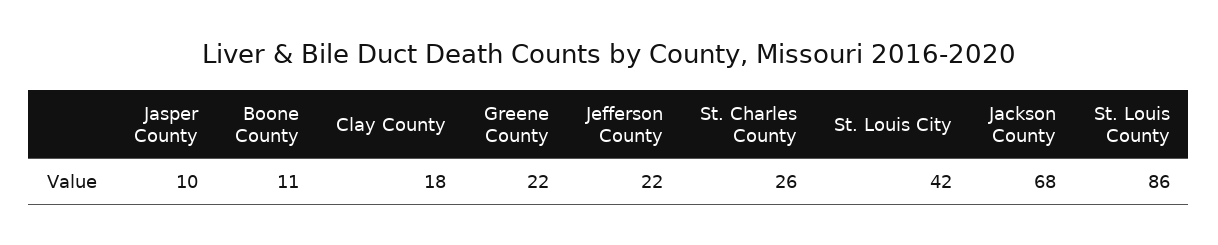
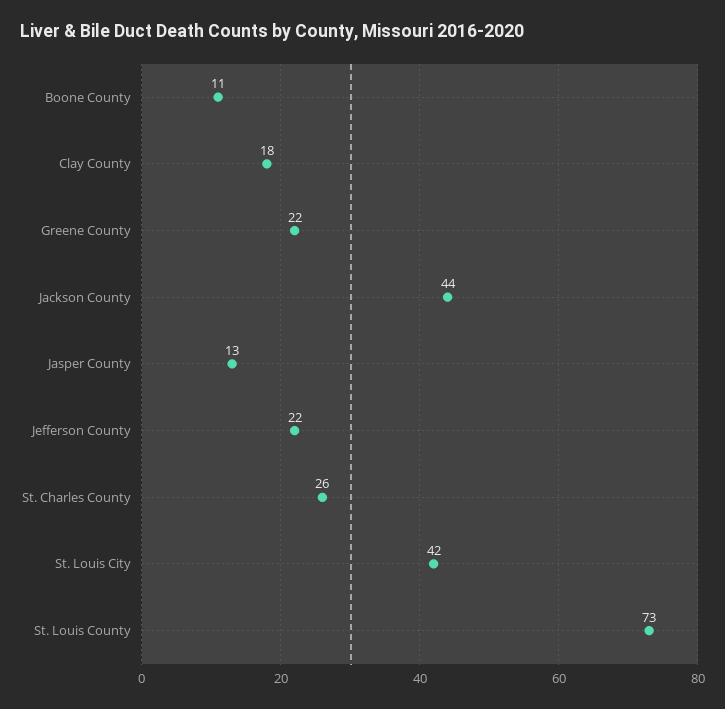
Jasper County: 10 -> 13
Jackson County: 68 -> 44
St. Louis County: 86 -> 73

